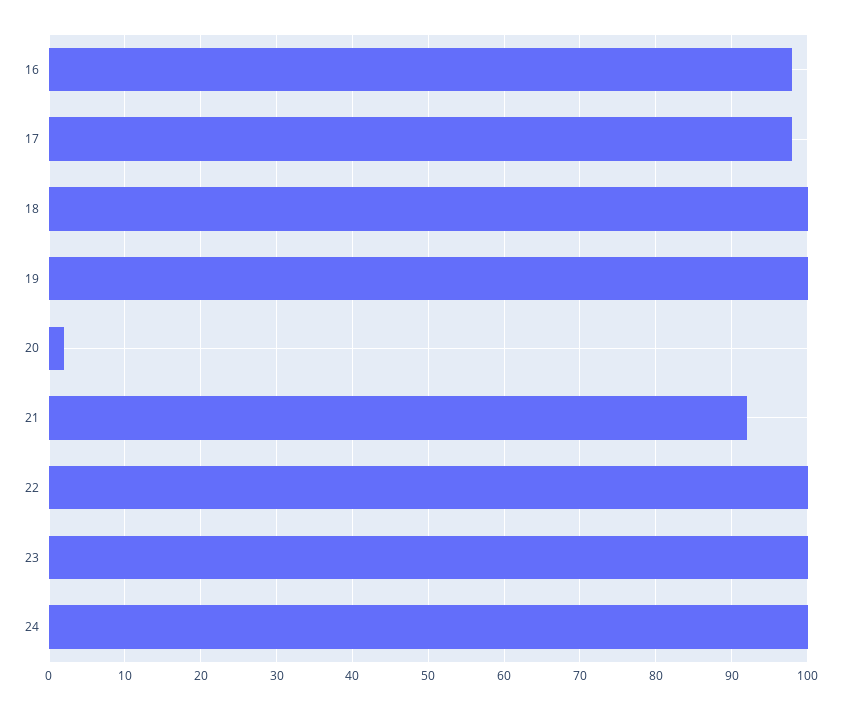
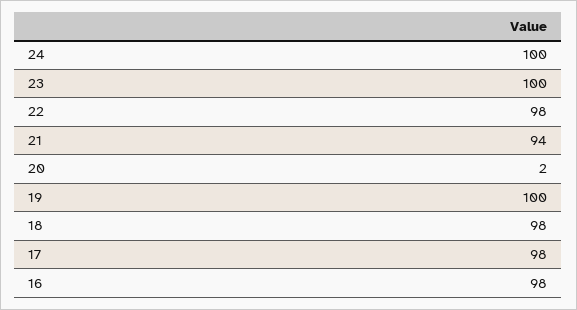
18: 100 -> 98
21: 92 -> 94
22: 100 -> 98

